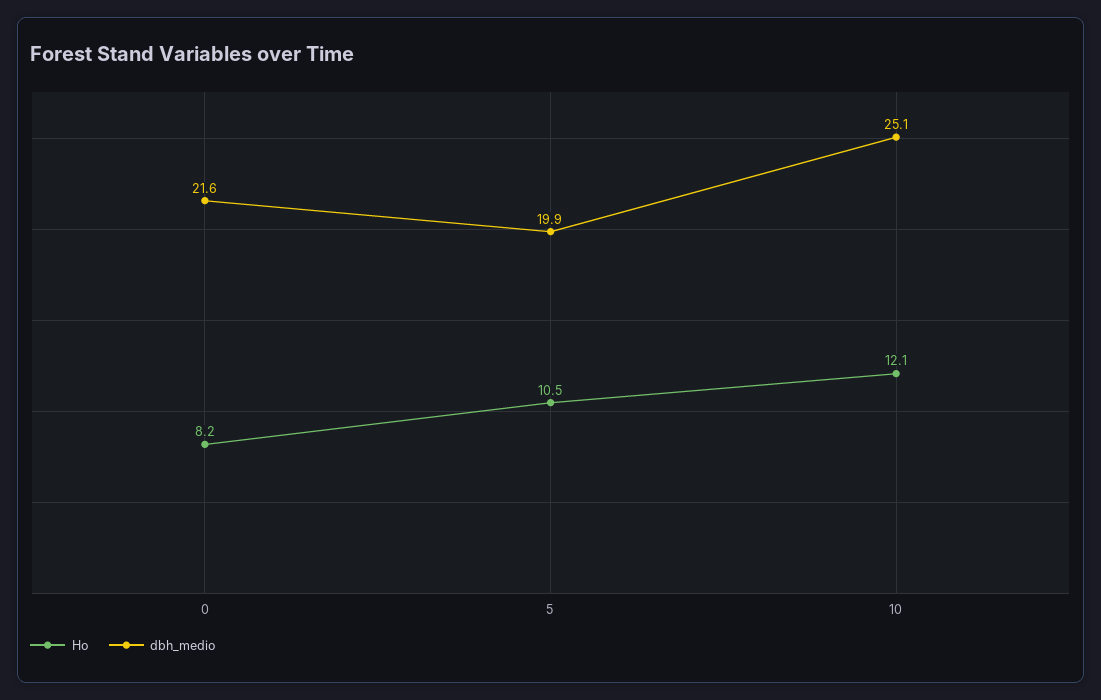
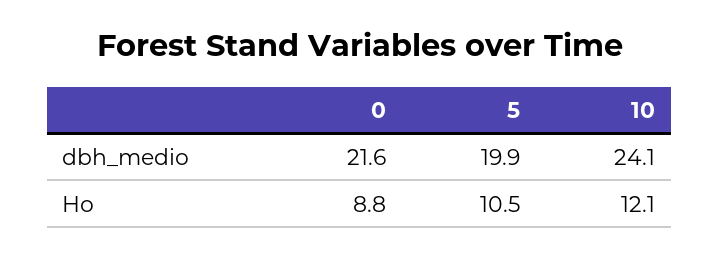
Ho, 0: 8.2 -> 8.8
dbh_medio, 10: 25.1 -> 24.1

